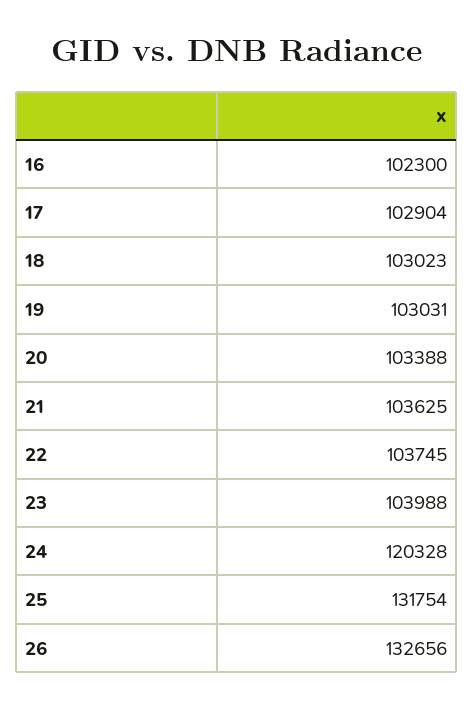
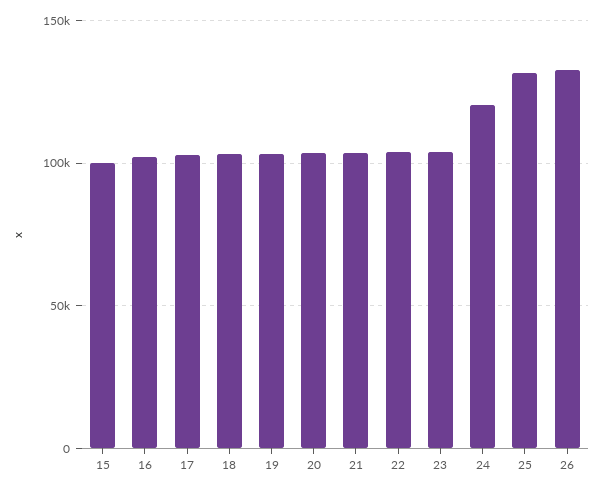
15: none -> 100000

